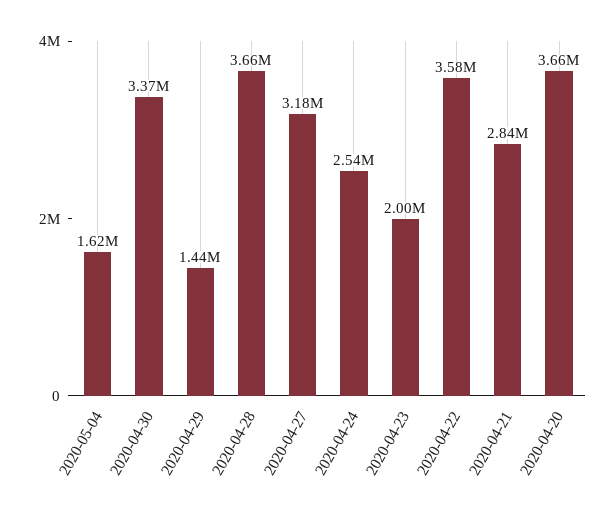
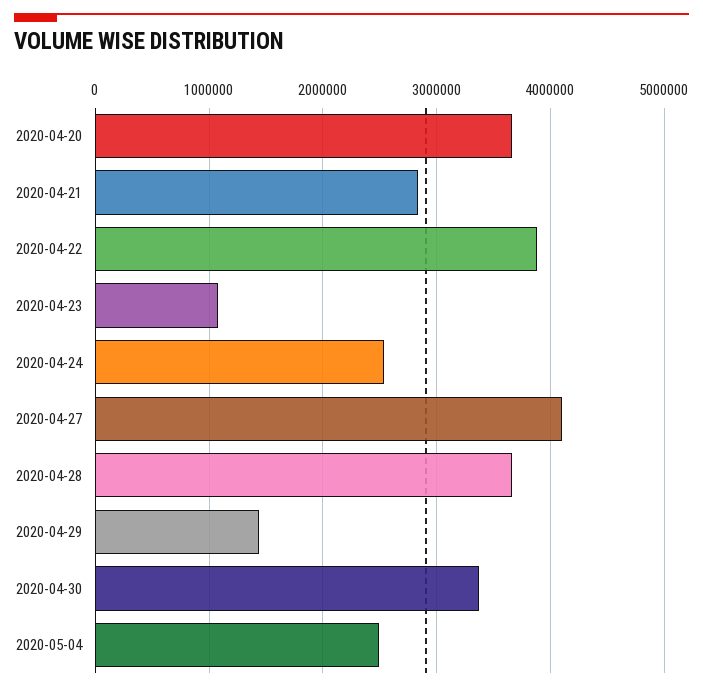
2020-05-04: 1620000 -> 2500000
2020-04-27: 3180000 -> 4100000
2020-04-23: 2000000 -> 1100000
2020-04-22: 3580000 -> 3900000

